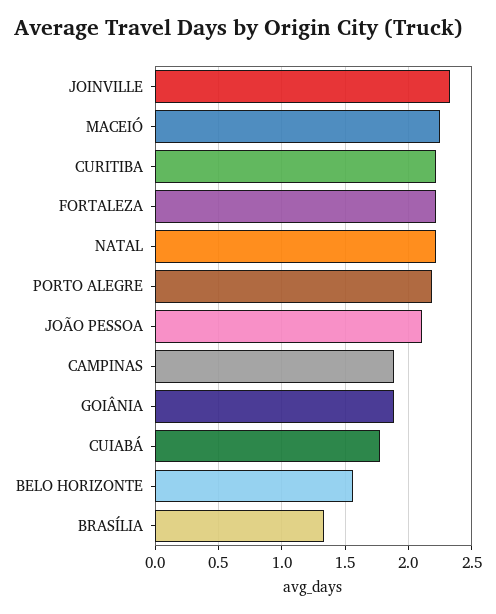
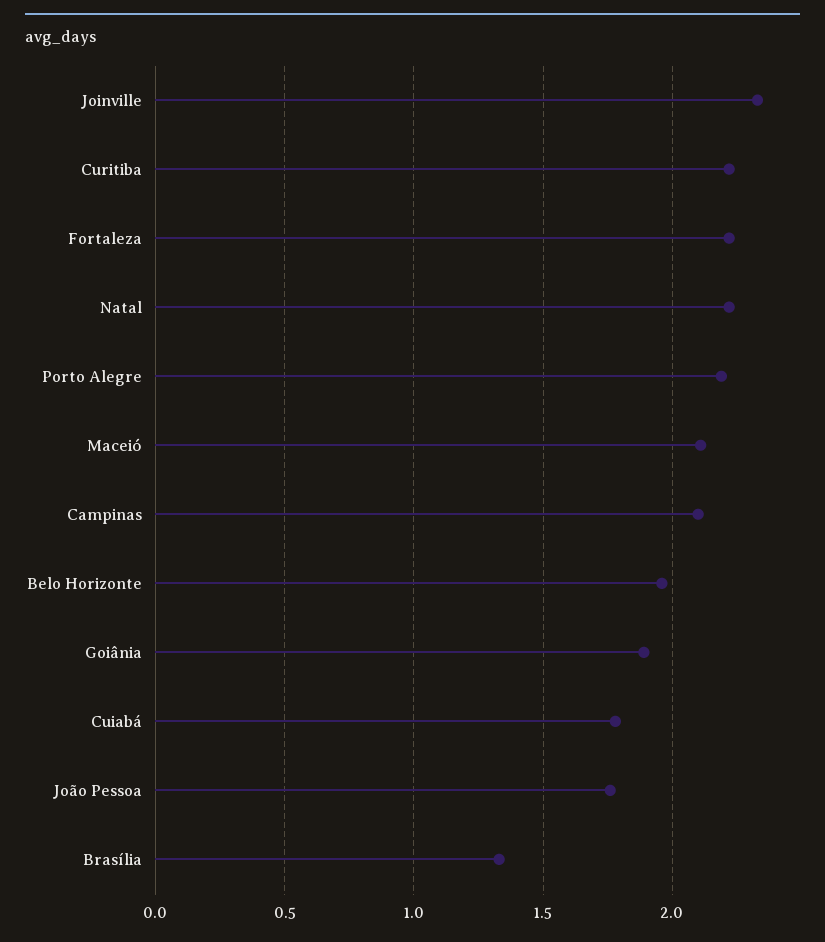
MACEIÓ: 2.25 -> 2.1
JOÃO PESSOA: 2.1 -> 1.75
CAMPINAS: 1.9 -> 2.1
BELO HORIZONTE: 1.55 -> 1.95

